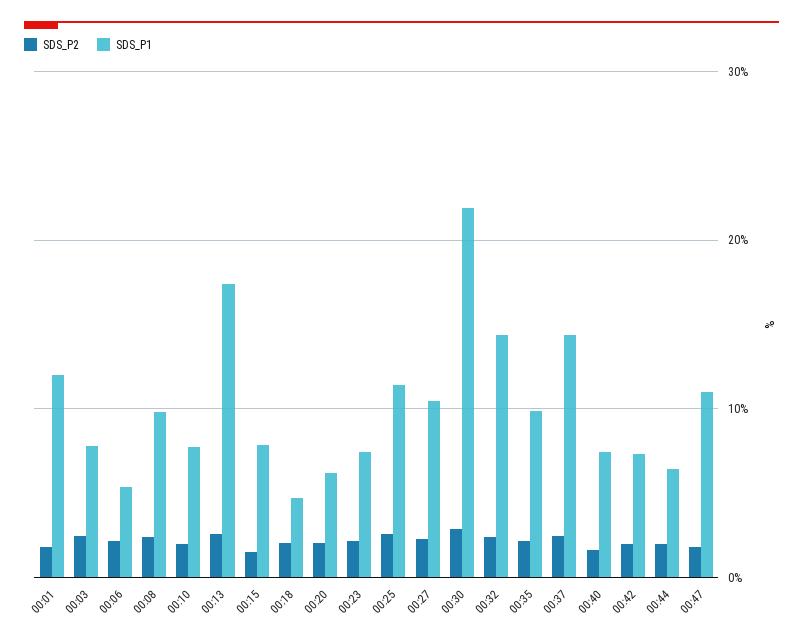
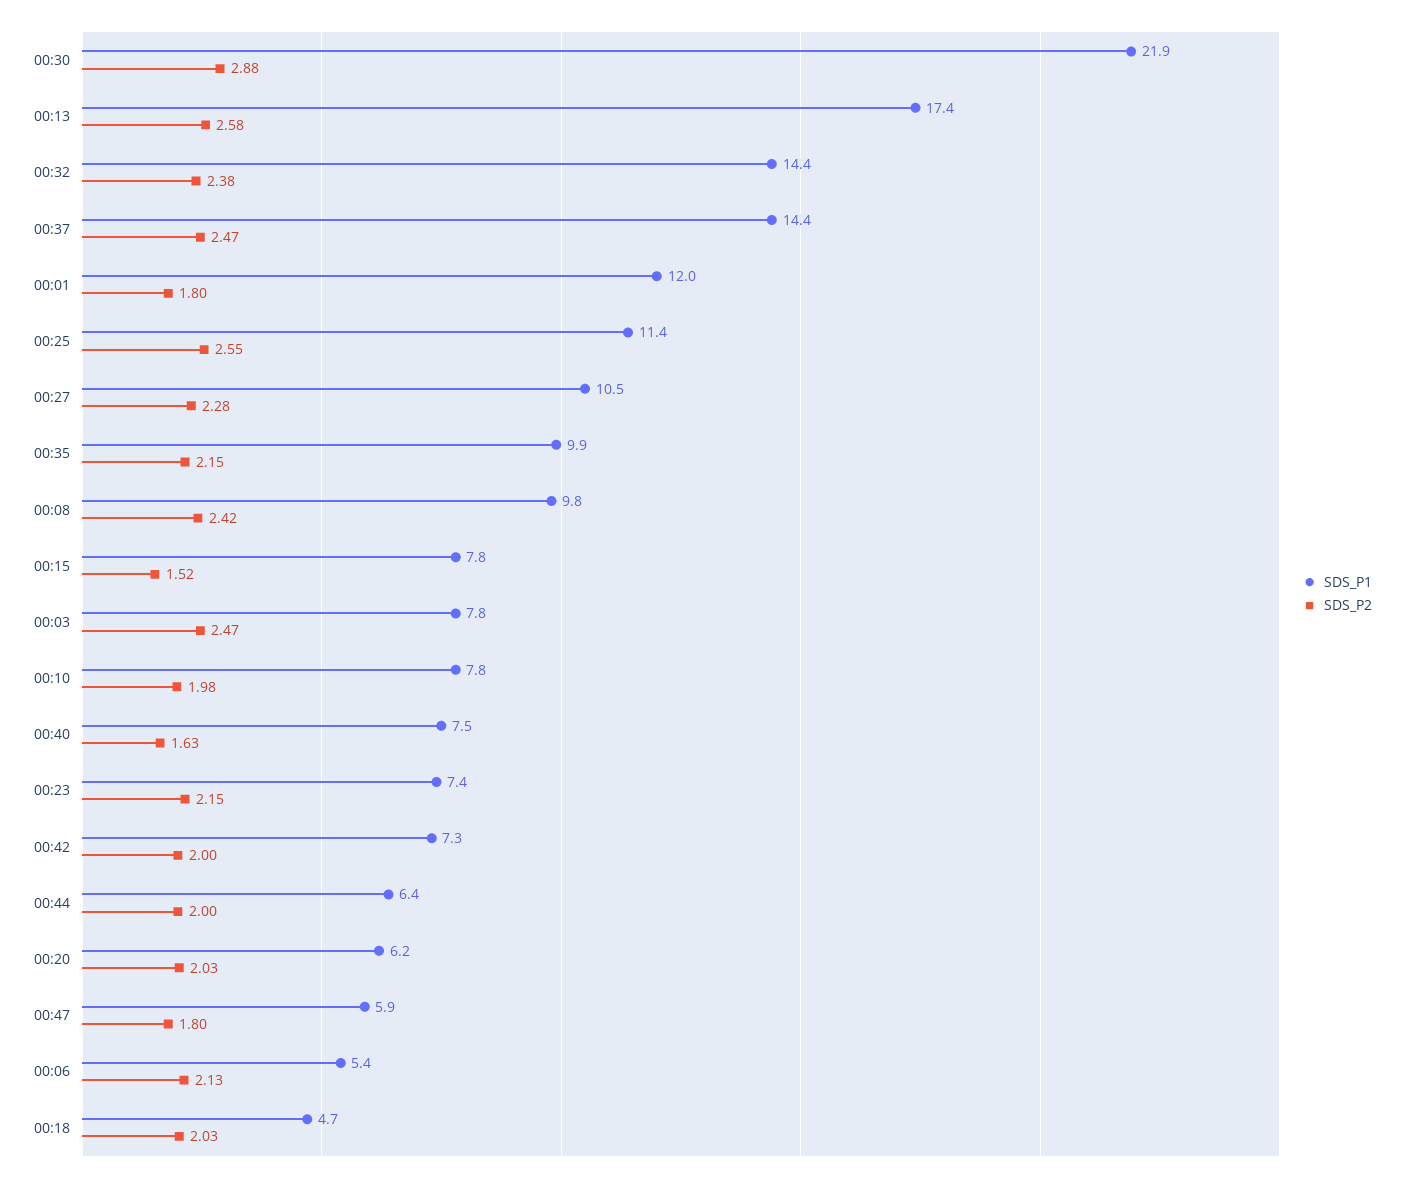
SDS_P1, 00:47: 11 -> 5.9

